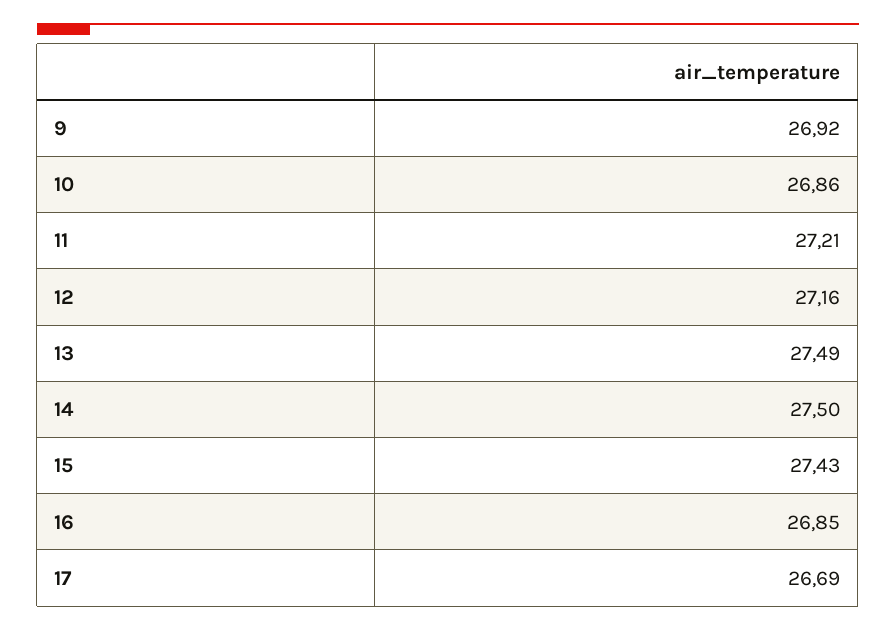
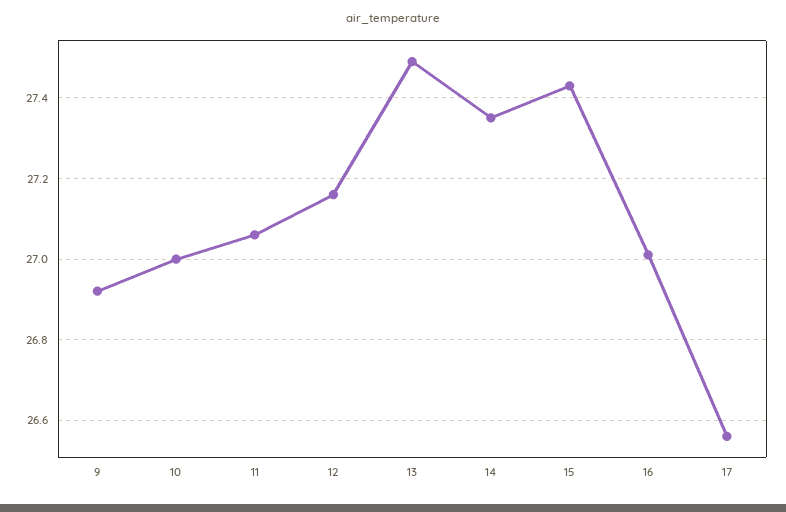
10: 26.86 -> 27
11: 27.21 -> 27.05
14: 27.5 -> 27.35
16: 26.85 -> 27
17: 26.69 -> 26.55

